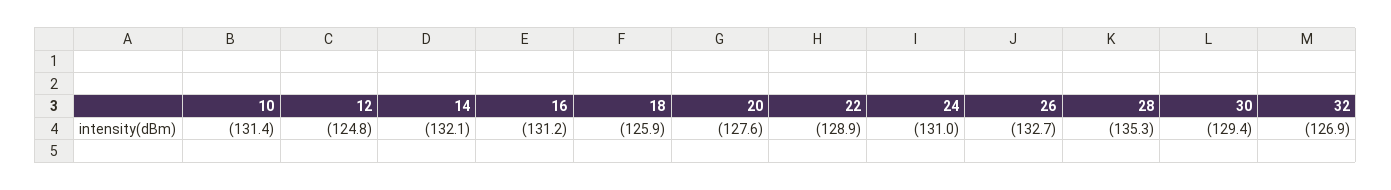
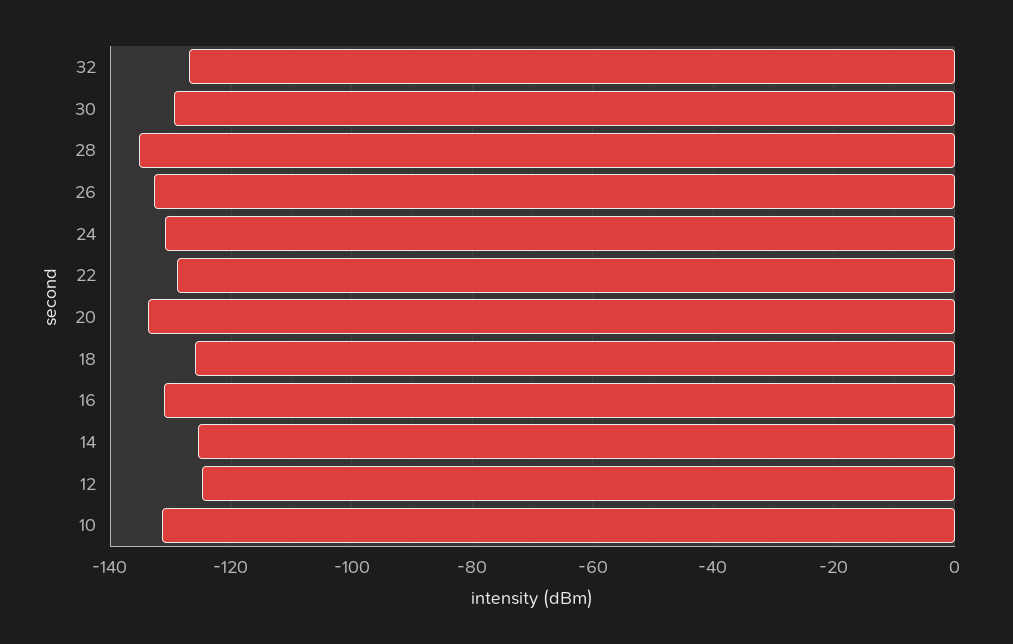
14: -132.1 -> -126
20: -127.6 -> -134

